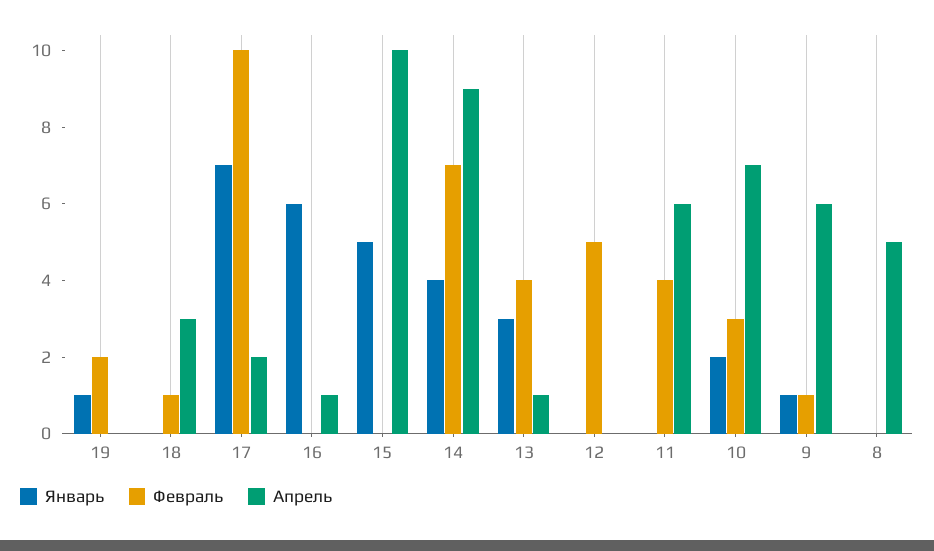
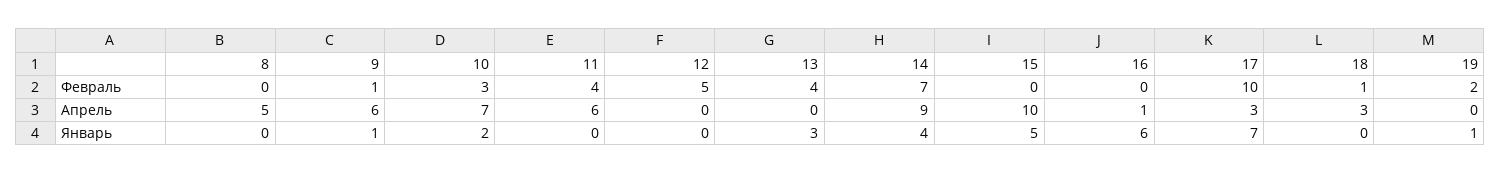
Апрель, 17: 2 -> 3
Апрель, 13: 1 -> 0

